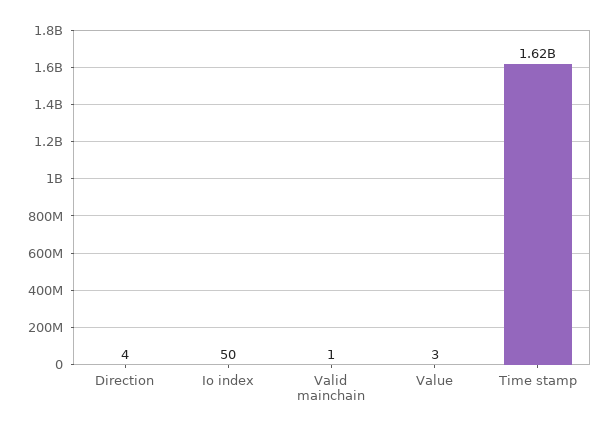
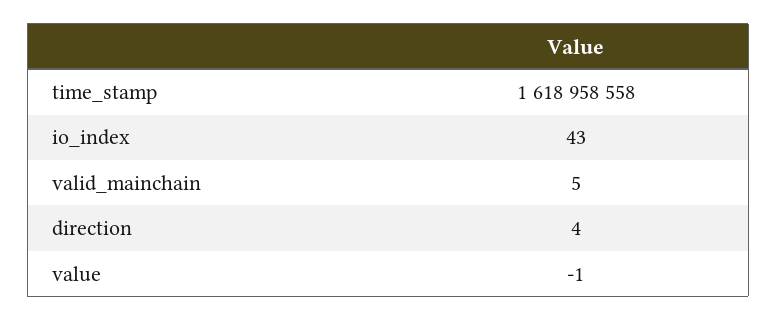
Io index: 50 -> 43
Valid mainchain: 1 -> 5
Value: 3 -> -1

